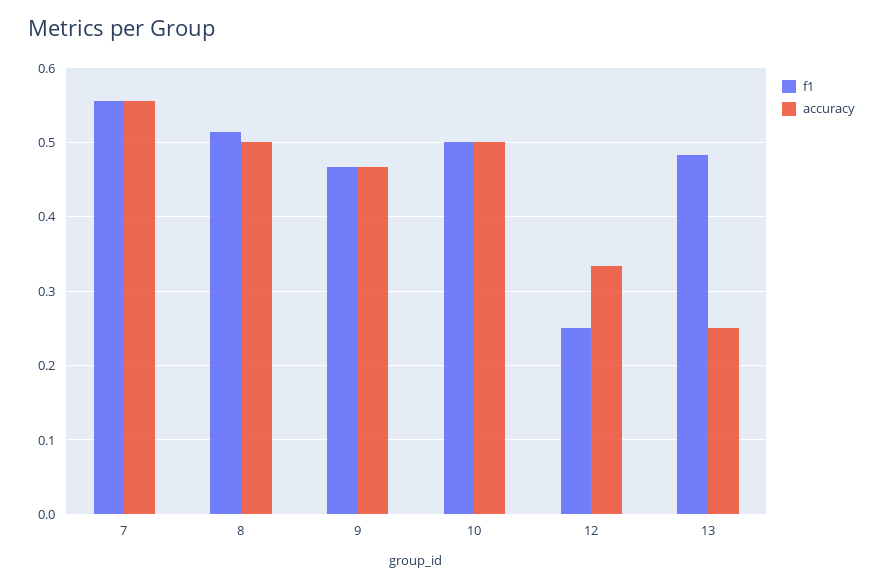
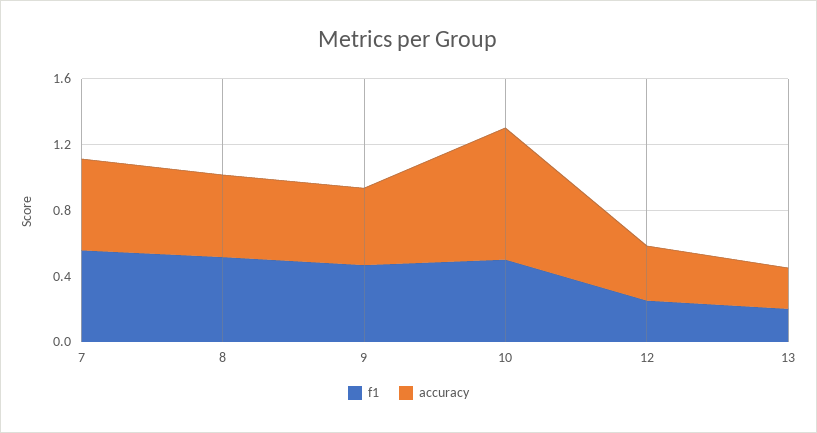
accuracy, 10: 0.5 -> 0.8
f1, 13: 0.48 -> 0.2

